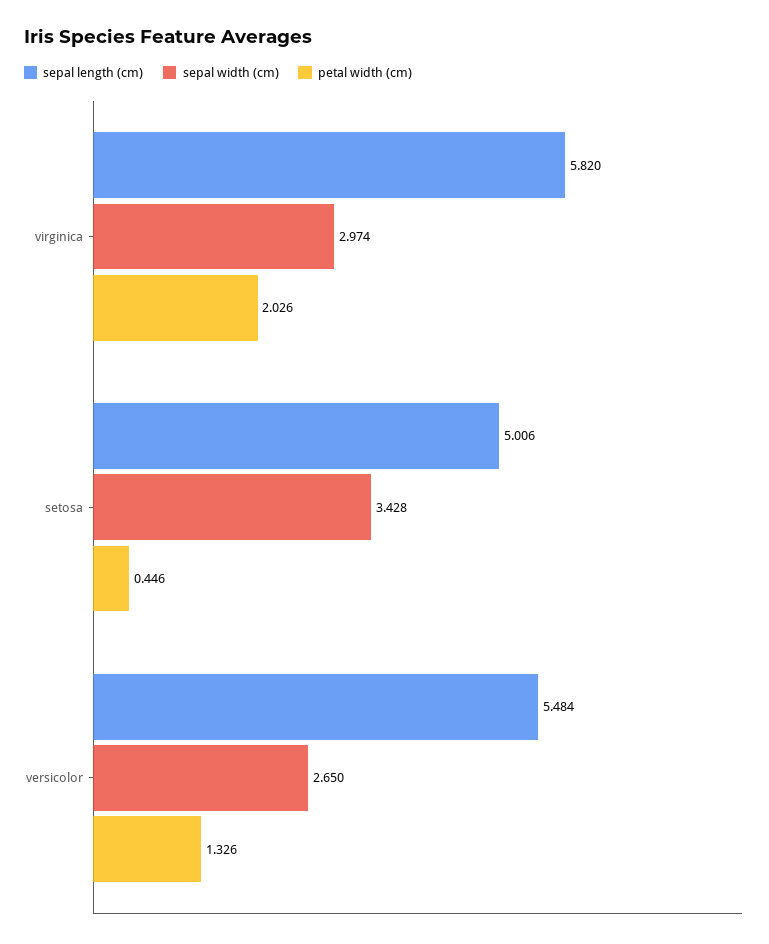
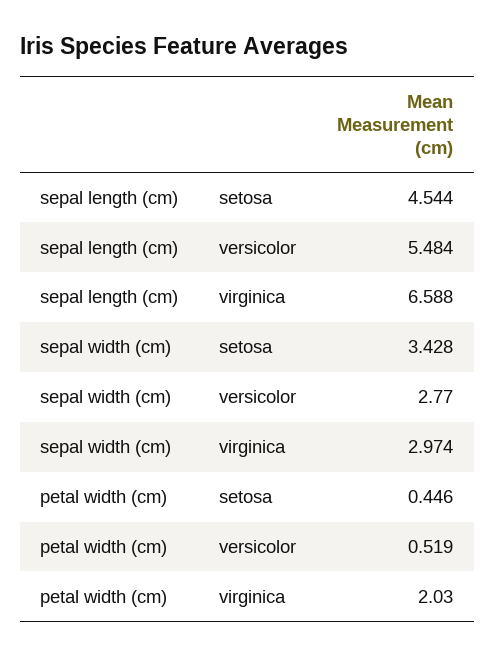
sepal length (cm), virginica: 5.82 -> 6.588
petal width (cm), virginica: 2.026 -> 2.03
sepal length (cm), setosa: 5.006 -> 4.544
sepal width (cm), versicolor: 2.65 -> 2.77
petal width (cm), versicolor: 1.326 -> 0.519

